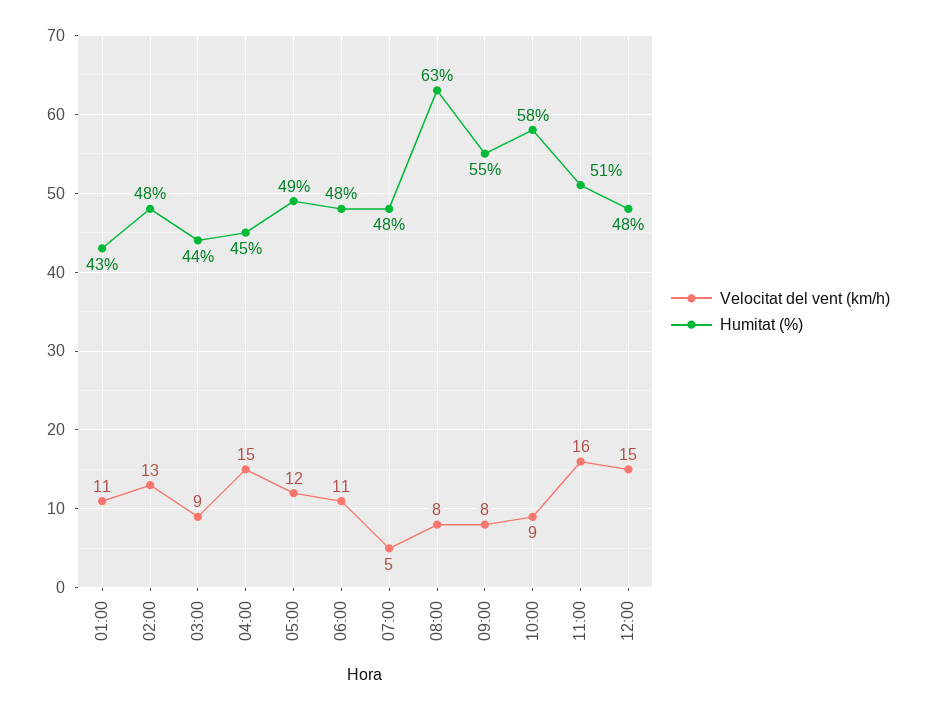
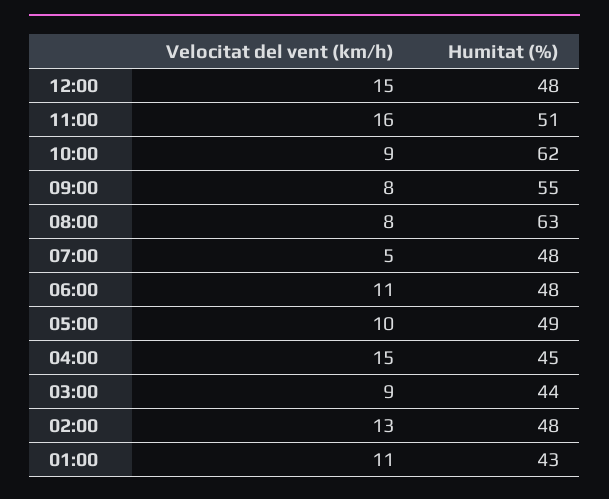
Velocitat del vent (km/h), 05:00: 12 -> 10
Humitat (%), 10:00: 58 -> 62

